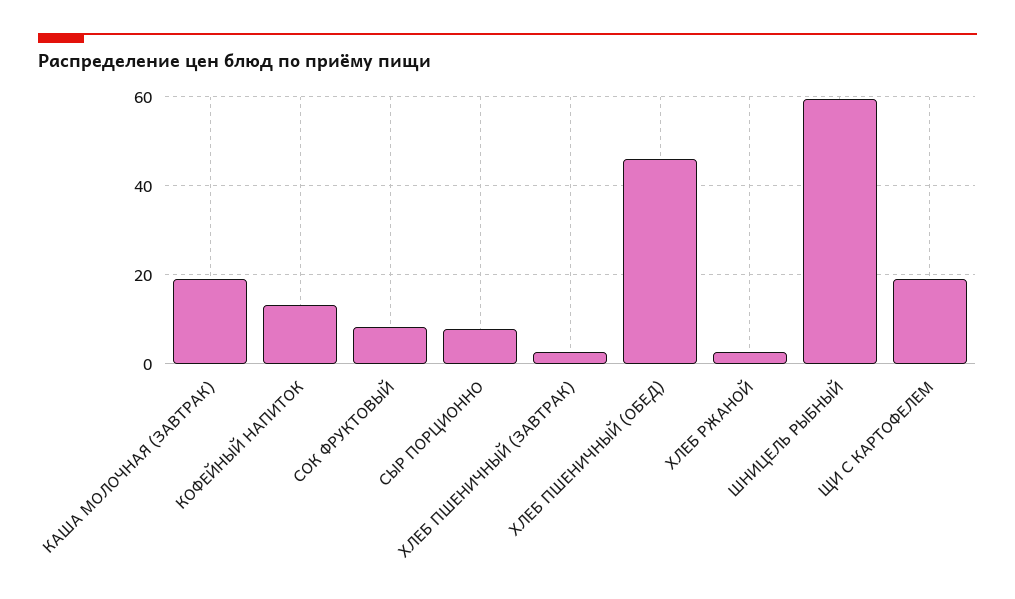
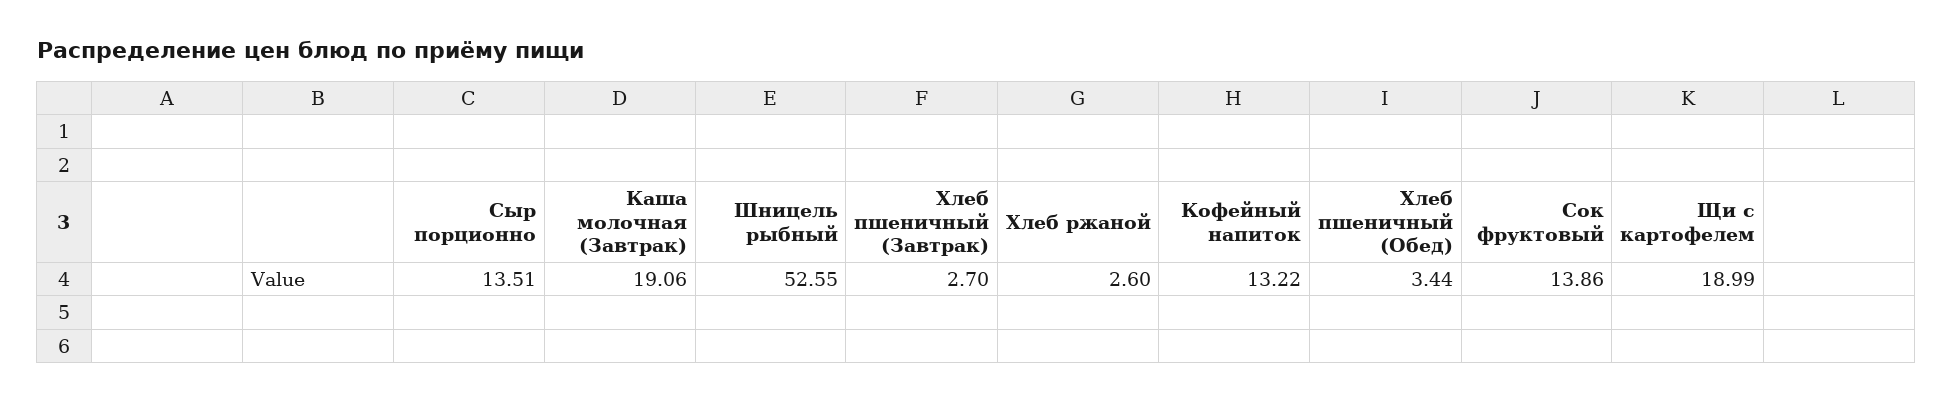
СОК ФРУКТОВЫЙ: 8 -> 13.86
СЫР ПОРЦИОННО: 8 -> 13.51
ХЛЕБ ПШЕНИЧНЫЙ (ОБЕД): 46 -> 3.44
ШНИЦЕЛЬ РЫБНЫЙ: 60 -> 52.55

